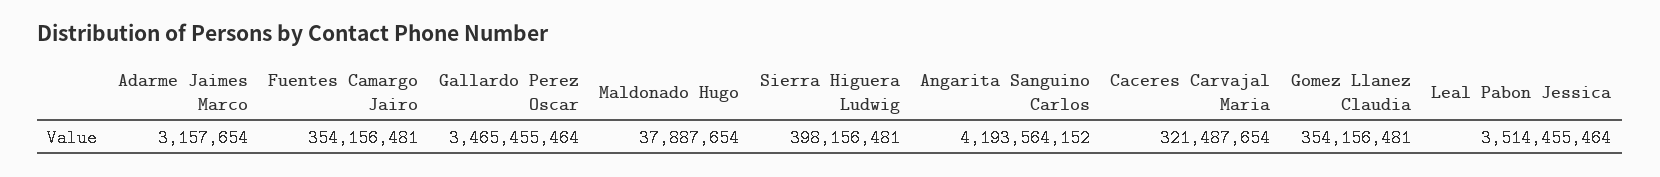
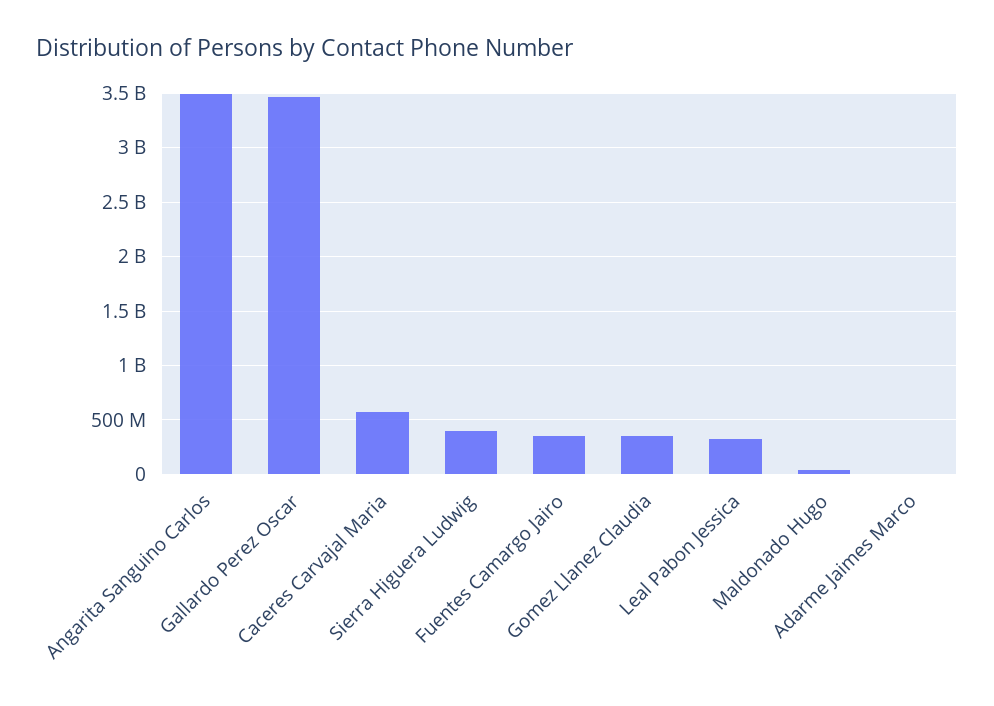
Angarita Sanguino Carlos: 4193564152 -> 3500000000
Caceres Carvajal Maria: 321487654 -> 600000000
Leal Pabon Jessica: 3514455464 -> 300000000

